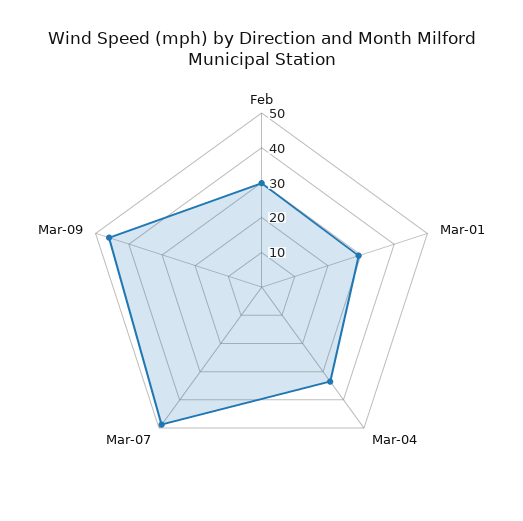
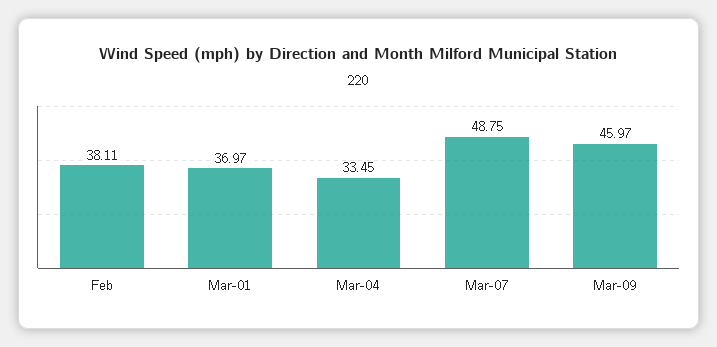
Feb: 30 -> 38.11
Mar-01: 30 -> 36.97

